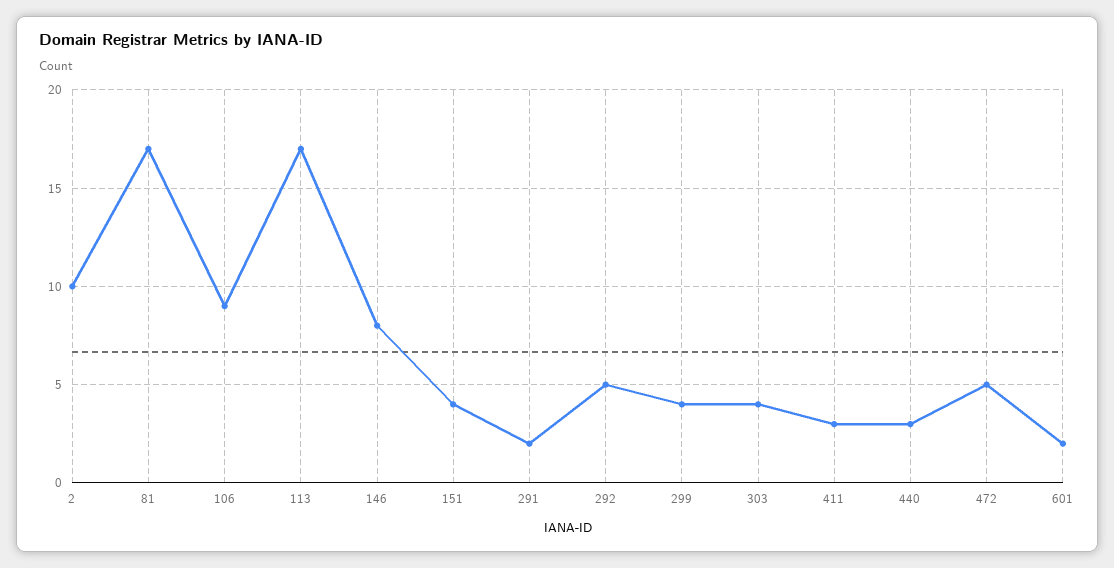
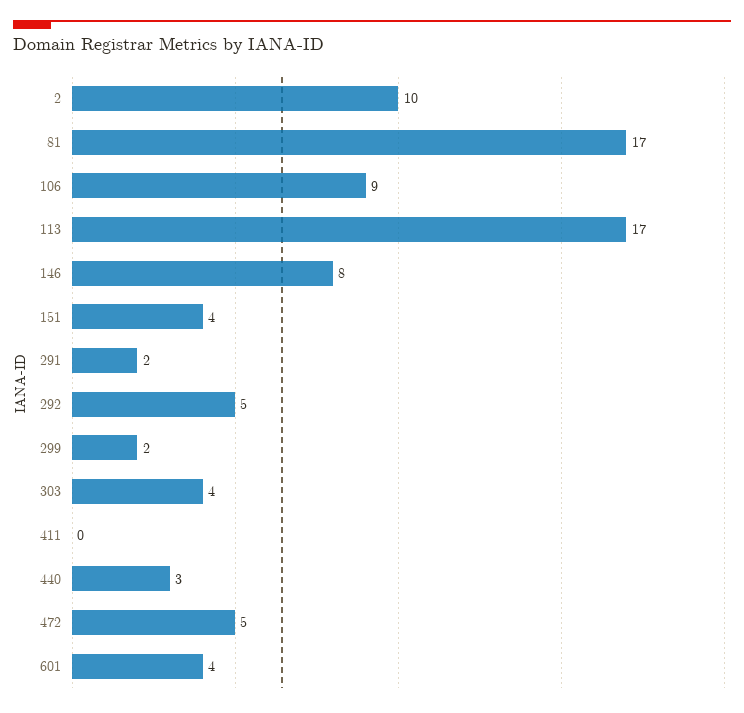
299: 4 -> 2
411: 3 -> 0
601: 2 -> 4

